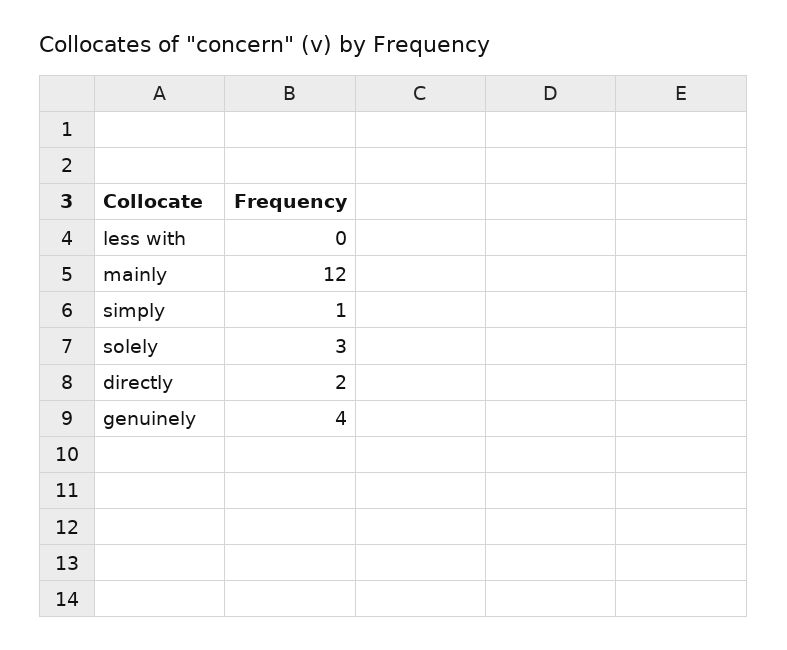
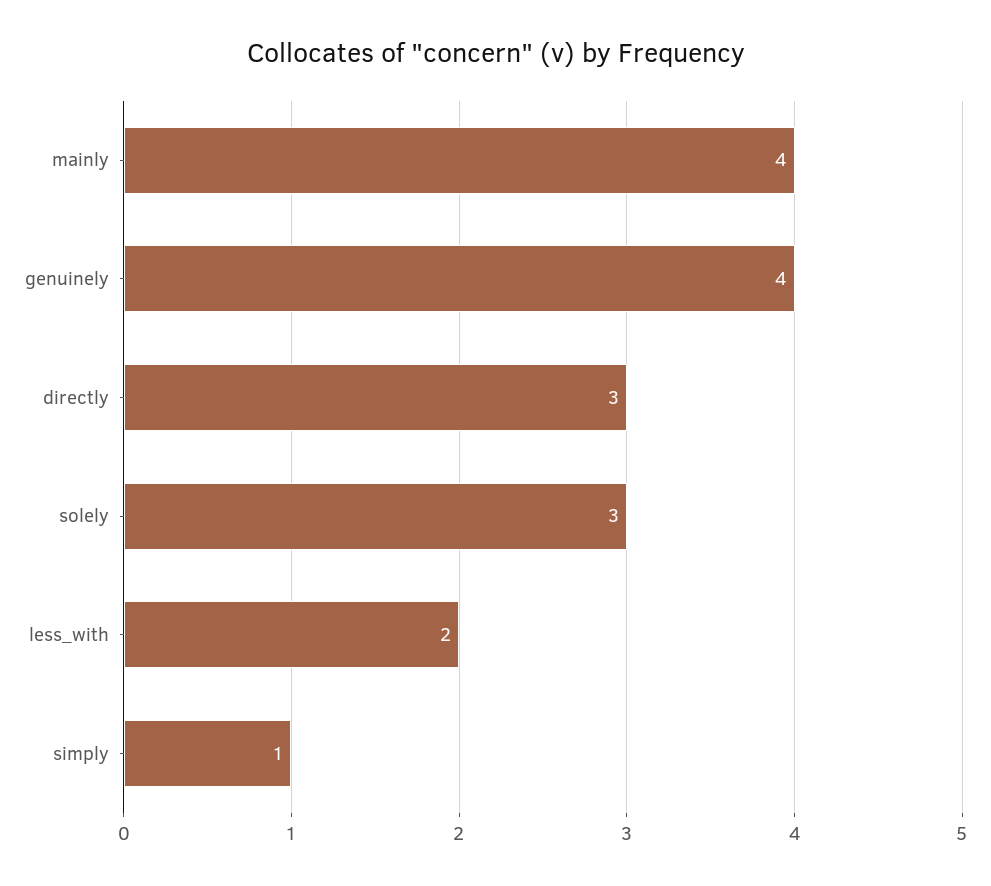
less with: 0 -> 2
mainly: 12 -> 4
directly: 2 -> 3

